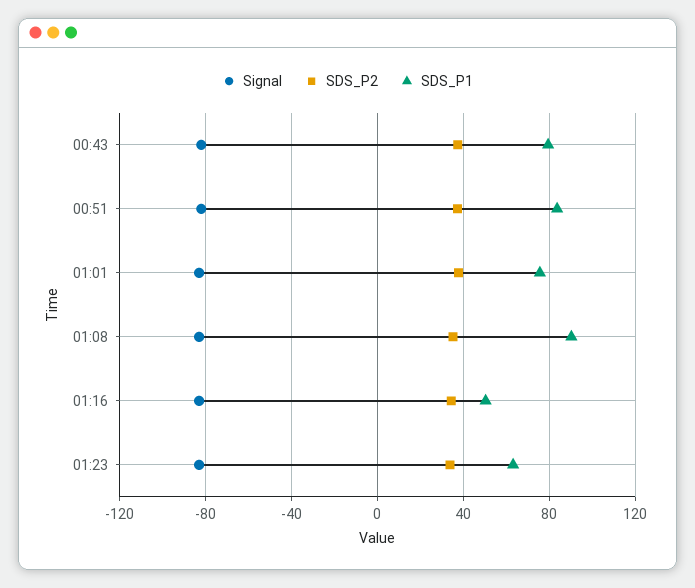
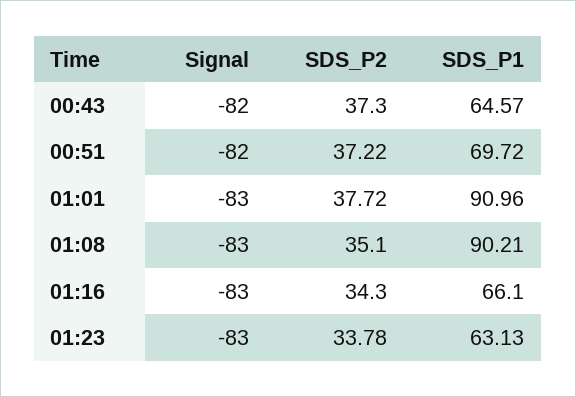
SDS_P1, 00:43: 80 -> 64.57
SDS_P1, 00:51: 85 -> 69.72
SDS_P1, 01:01: 75 -> 90.96
SDS_P1, 01:16: 50 -> 66.1

